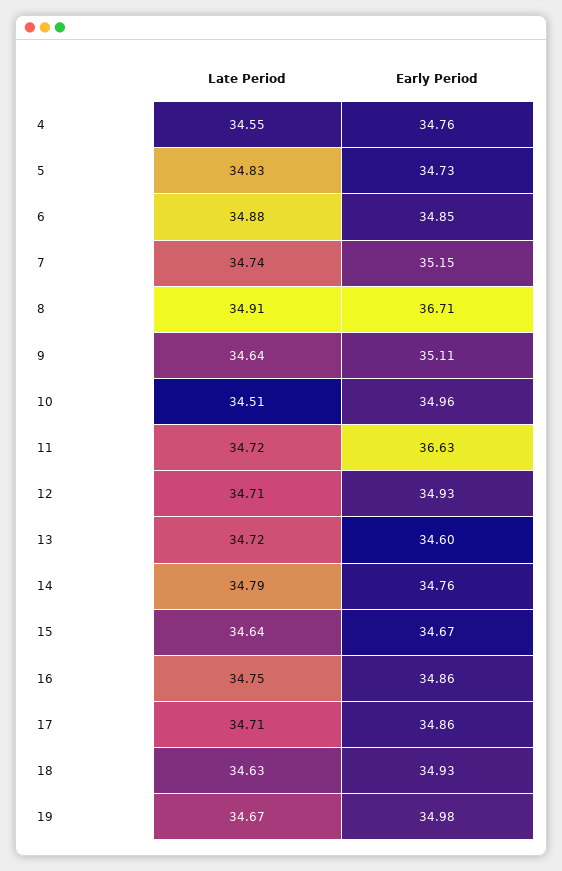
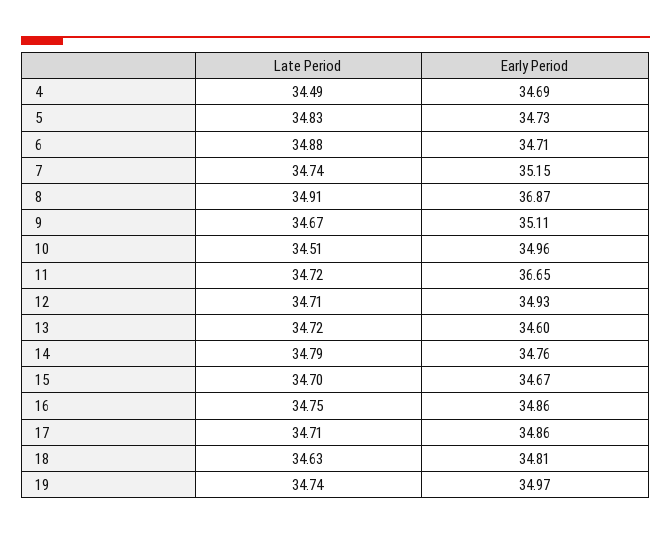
Late Period, 4: 34.55 -> 34.49
Early Period, 4: 34.76 -> 34.69
Early Period, 6: 34.85 -> 34.71
Early Period, 8: 36.71 -> 36.87
Late Period, 9: 34.64 -> 34.67
Early Period, 11: 36.63 -> 36.65
Late Period, 15: 34.64 -> 34.7
Early Period, 18: 34.93 -> 34.81
Late Period, 19: 34.67 -> 34.74
Early Period, 19: 34.98 -> 34.97

